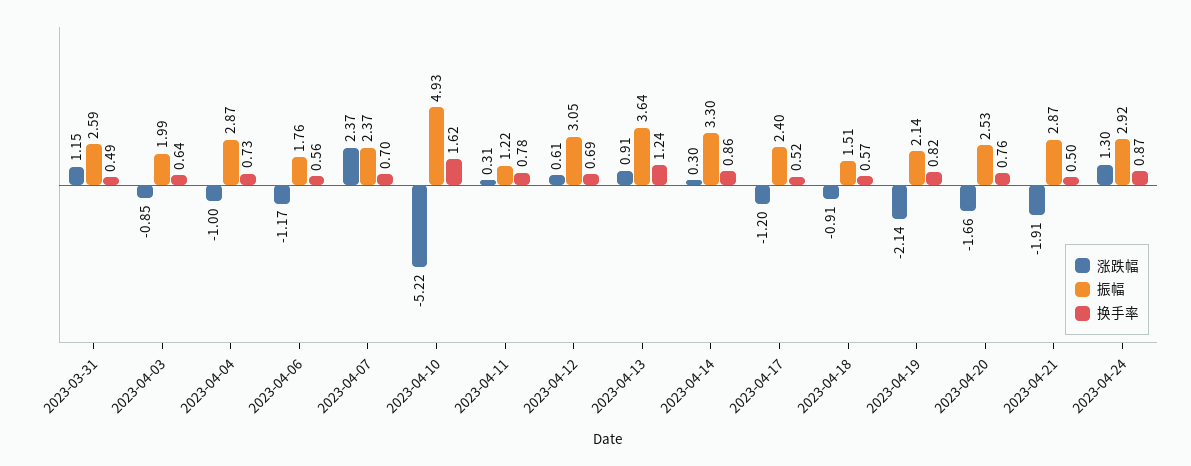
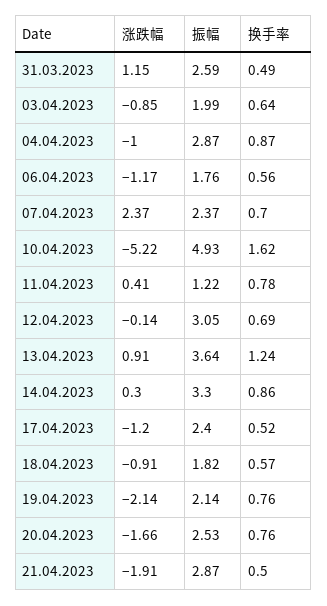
换手率, 2023-04-04: 0.73 -> 0.87
涨跌幅, 2023-04-11: 0.31 -> 0.41
涨跌幅, 2023-04-12: 0.61 -> -0.14
振幅, 2023-04-18: 1.51 -> 1.82
换手率, 2023-04-19: 0.82 -> 0.76
涨跌幅, 2023-04-24: 1.3 -> none
振幅, 2023-04-24: 2.92 -> none
换手率, 2023-04-24: 0.87 -> none

